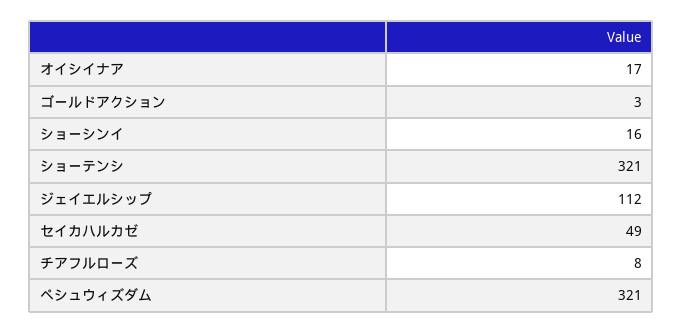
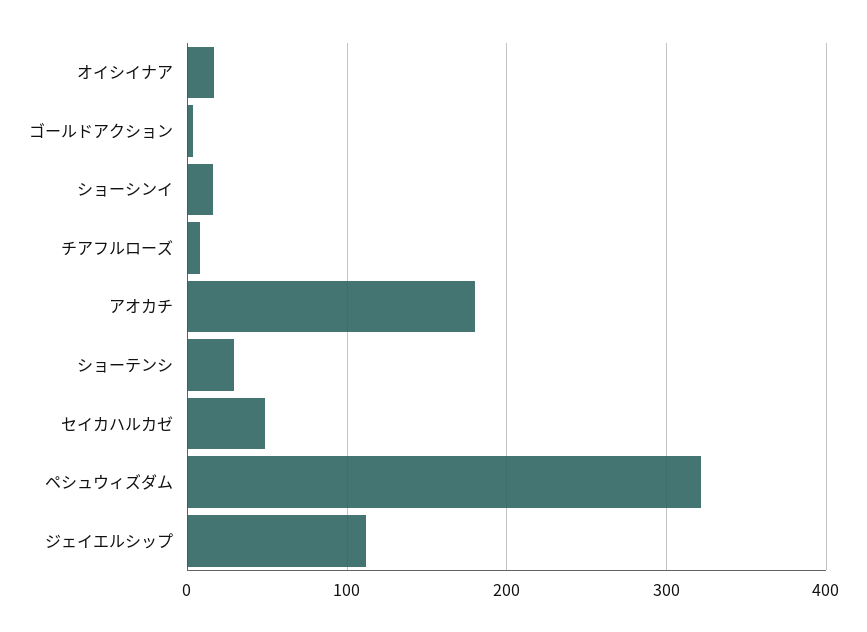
ショーテンシ: 321 -> 30
アオカチ: none -> 180

